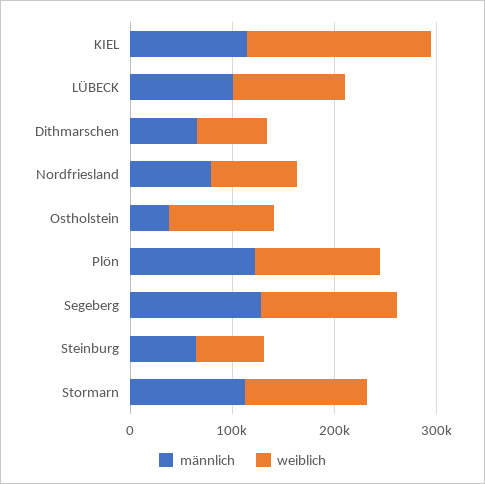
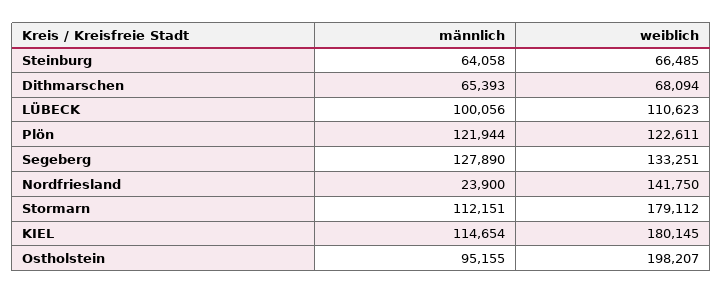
männlich, Nordfriesland: 80000 -> 23900
weiblich, Nordfriesland: 80000 -> 141750
männlich, Ostholstein: 40000 -> 95155
weiblich, Ostholstein: 100000 -> 198207
weiblich, Stormarn: 120000 -> 179112

